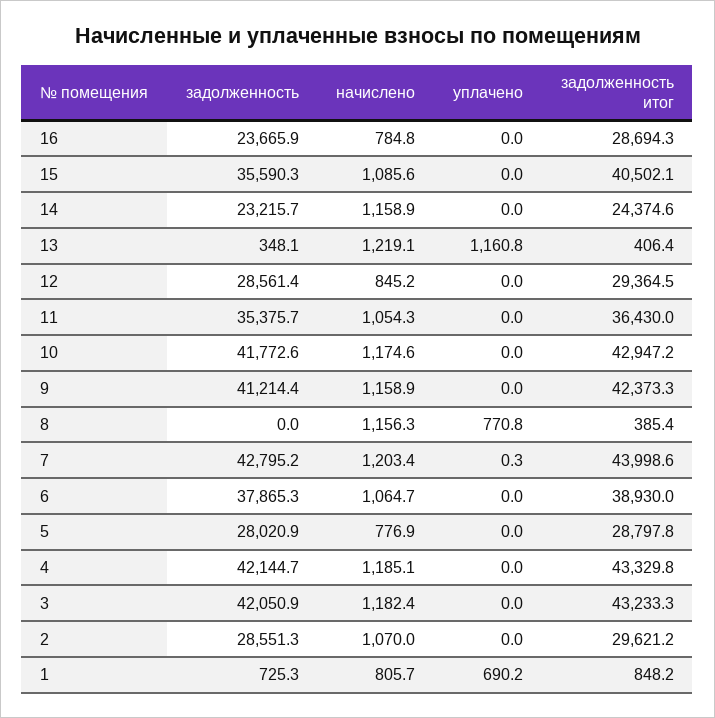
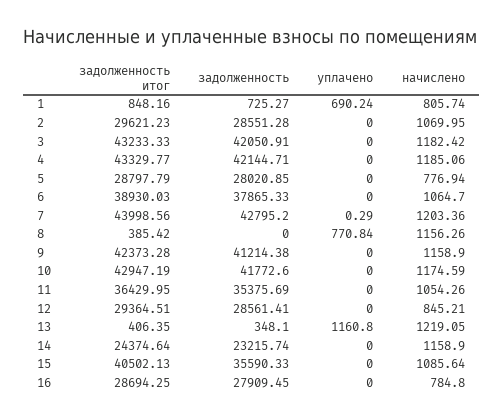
задолженность, 16: 23665.9 -> 27909.45

